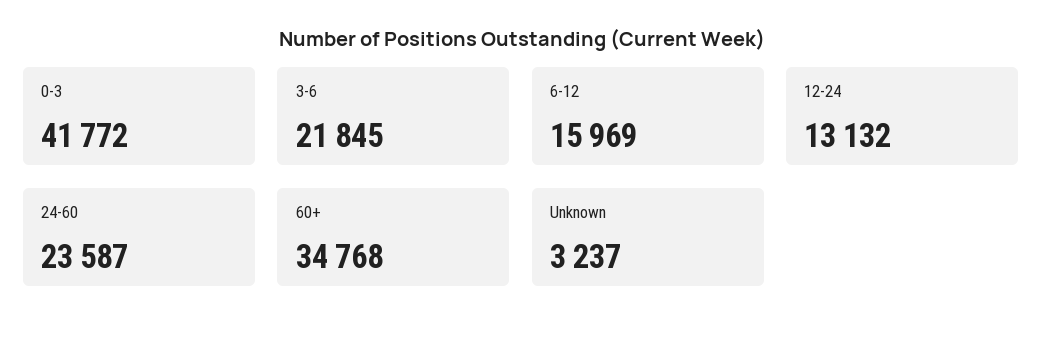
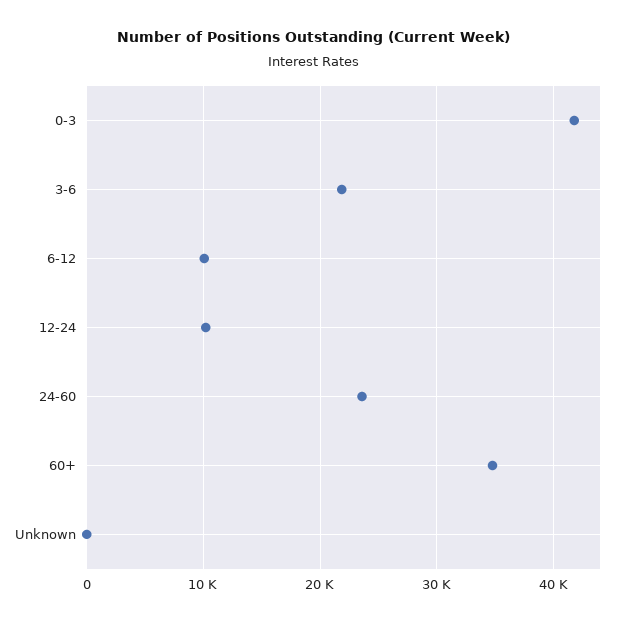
6-12: 15969 -> 10000
12-24: 13132 -> 10000
Unknown: 3237 -> 0

